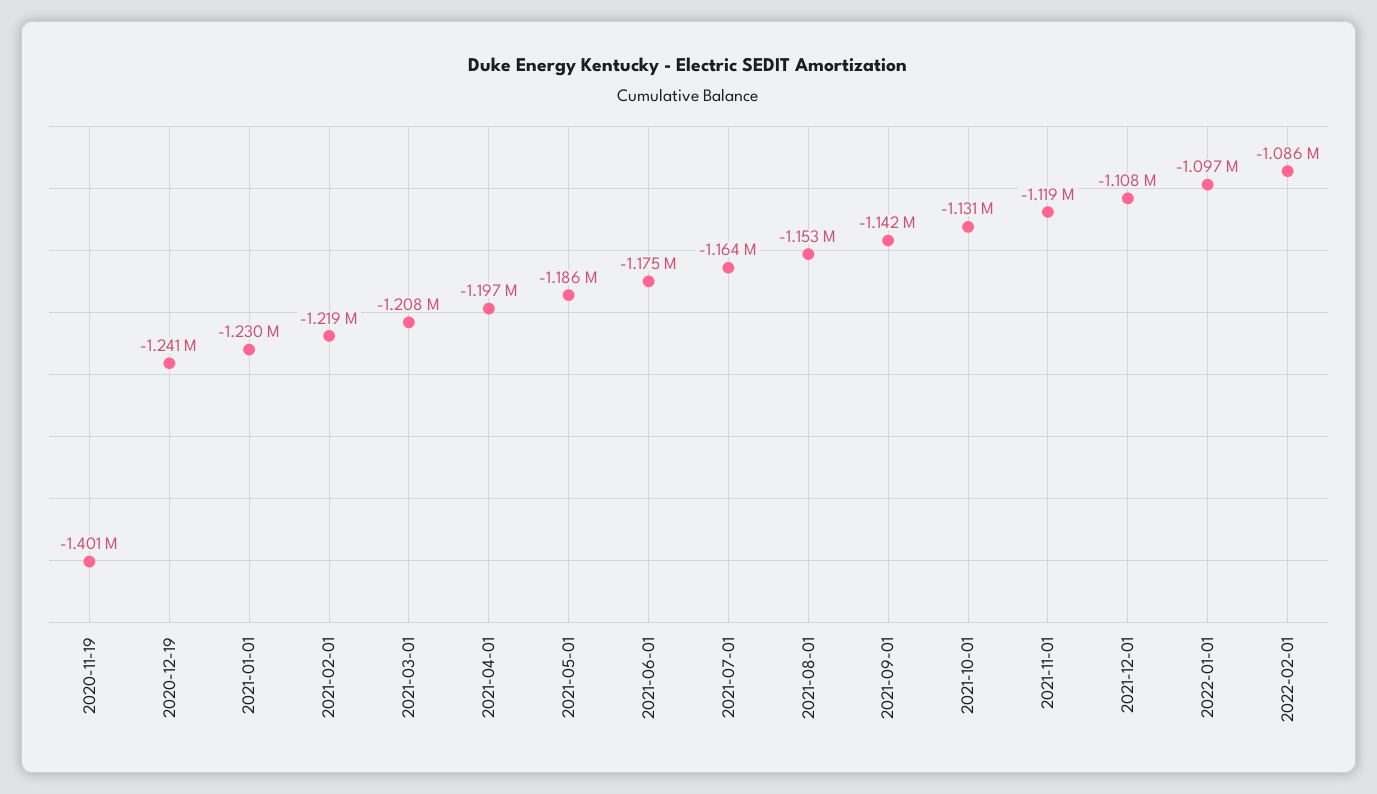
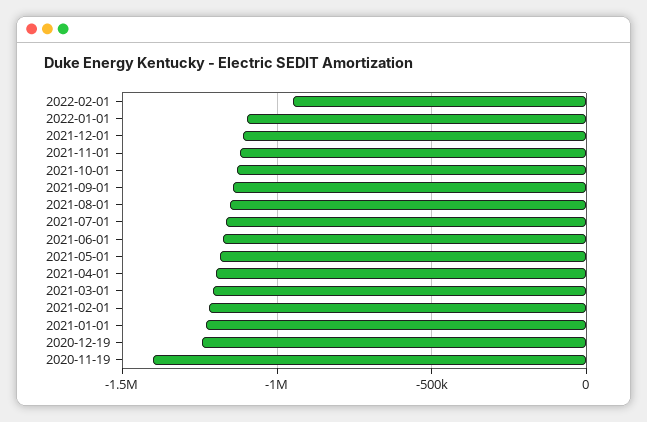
2022-02-01: -1086000 -> -950000

